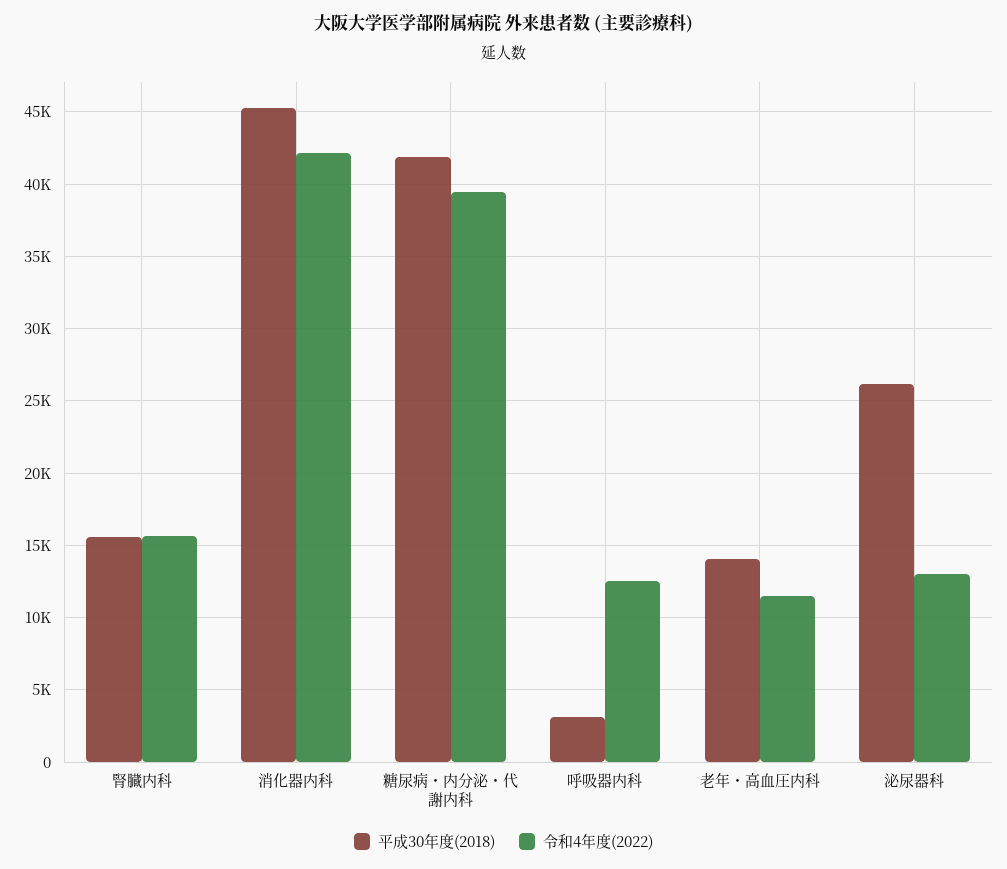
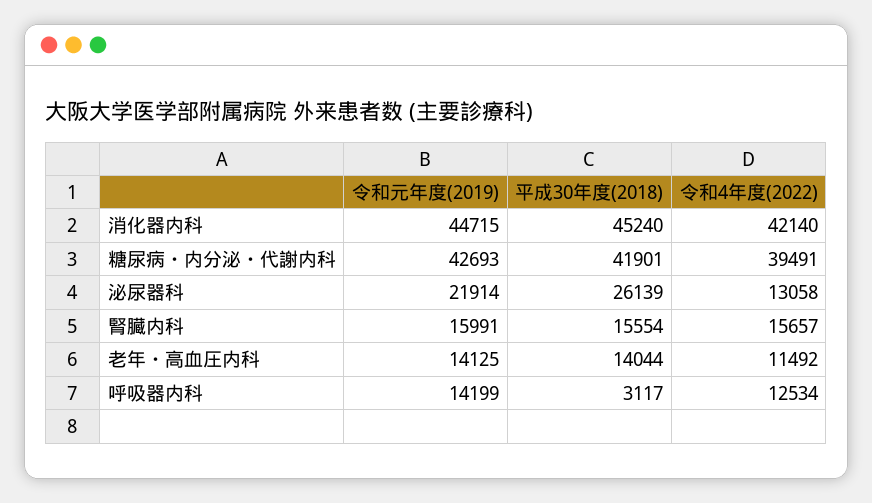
令和元年度(2019), 消化器内科: none -> 44715
令和元年度(2019), 糖尿病・内分泌・代謝内科: none -> 42693
令和元年度(2019), 泌尿器科: none -> 21914
令和元年度(2019), 腎臓内科: none -> 15991
令和元年度(2019), 老年・高血圧内科: none -> 14125
令和元年度(2019), 呼吸器内科: none -> 14199

